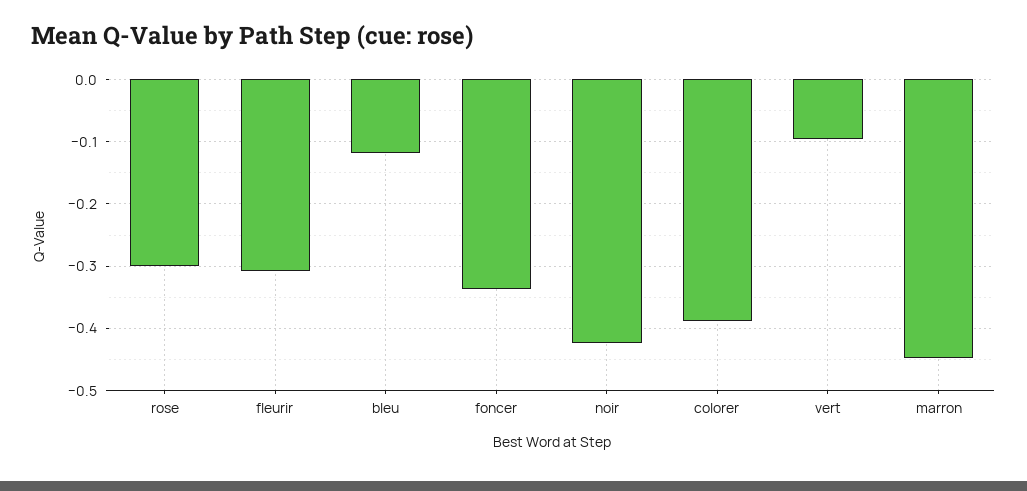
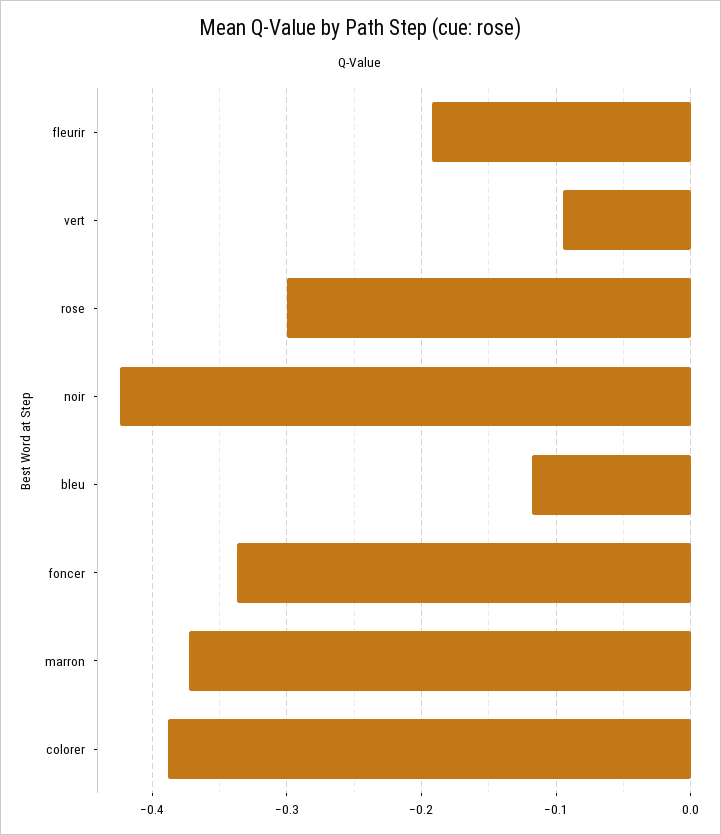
fleurir: -0.31 -> -0.19
marron: -0.45 -> -0.37

